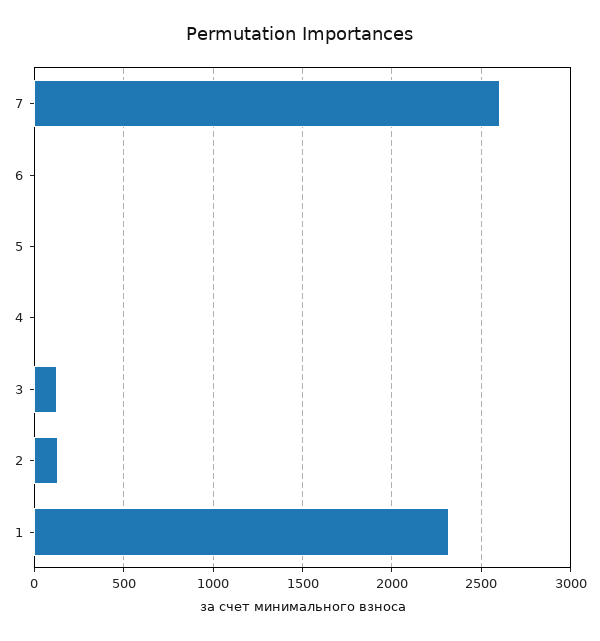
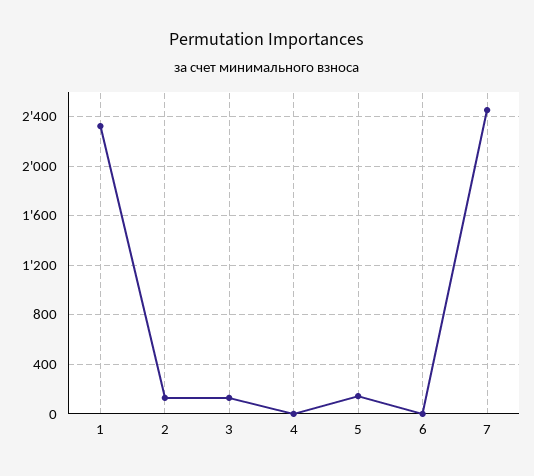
7: 2600 -> 2450
5: 0 -> 150

